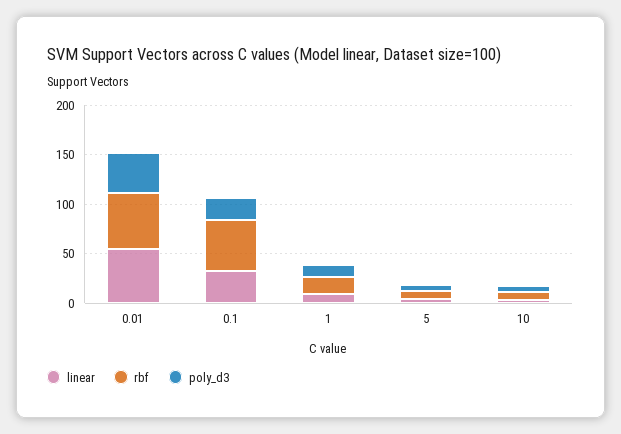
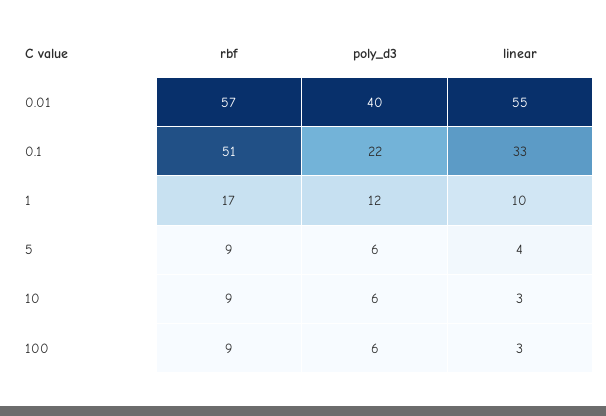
rbf, 100: none -> 9
poly_d3, 100: none -> 6
linear, 100: none -> 3

